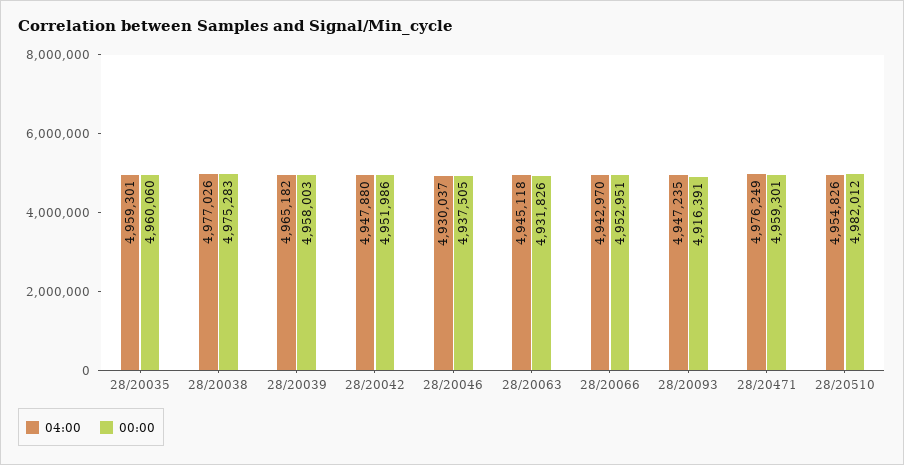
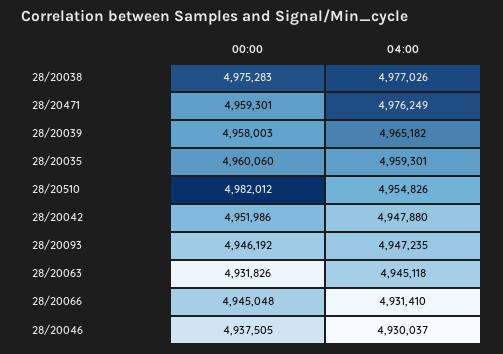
04:00, 28/20066: 4942970 -> 4931410
00:00, 28/20066: 4952951 -> 4945048
00:00, 28/20093: 4916391 -> 4946192

